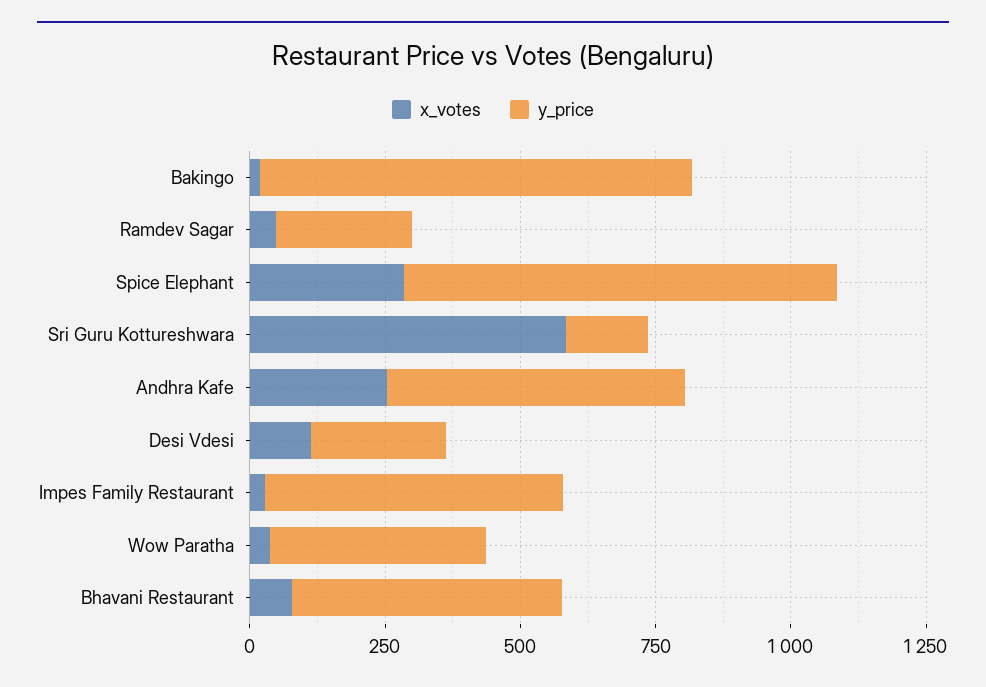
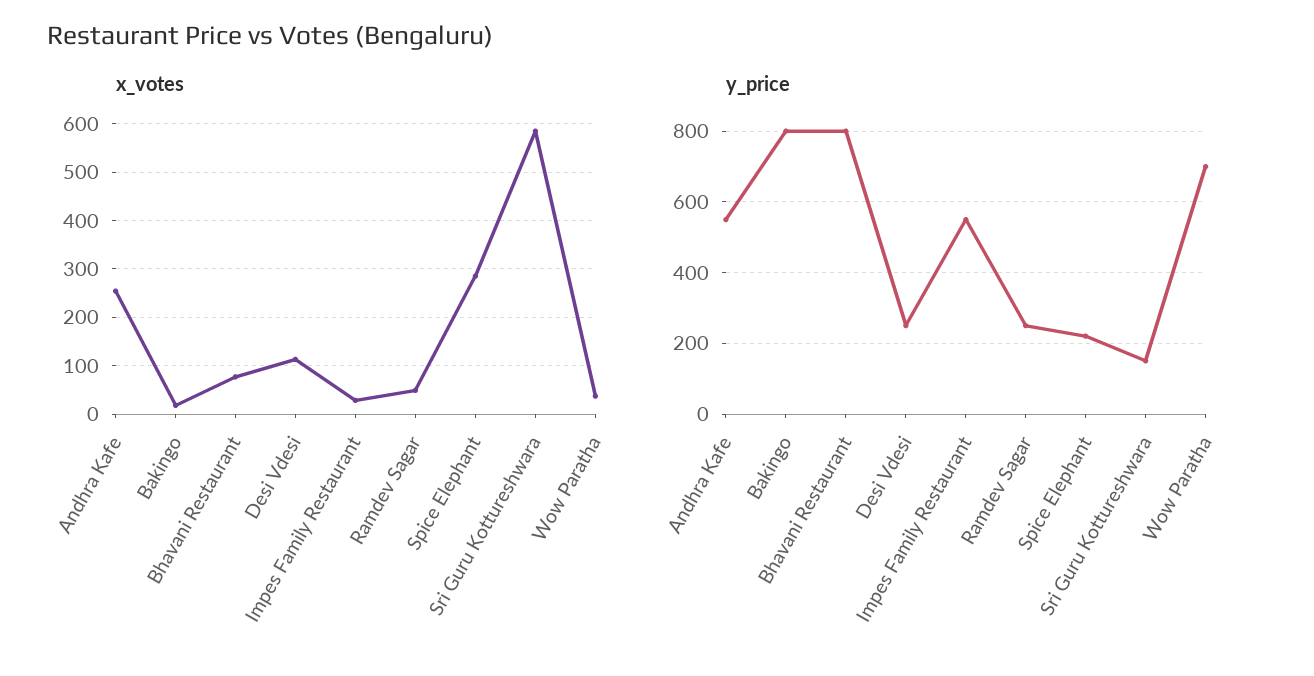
y_price, Spice Elephant: 800 -> 220
y_price, Wow Paratha: 400 -> 700
y_price, Bhavani Restaurant: 500 -> 800

